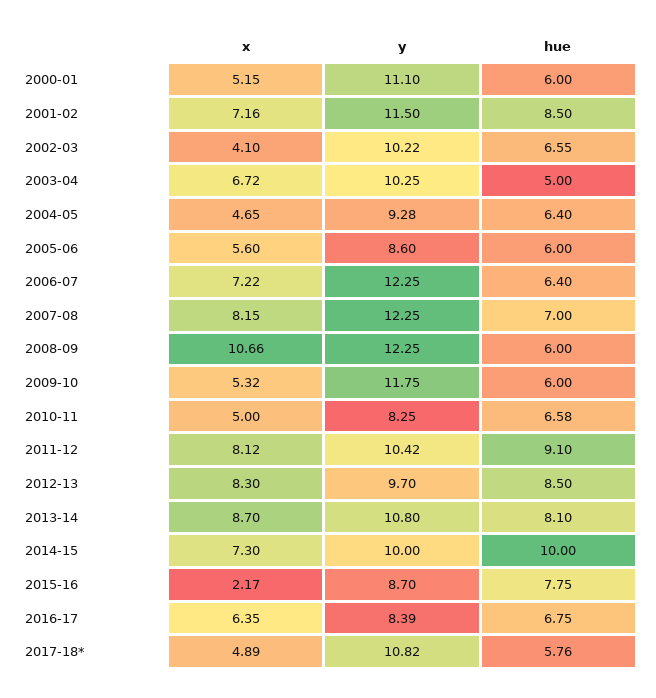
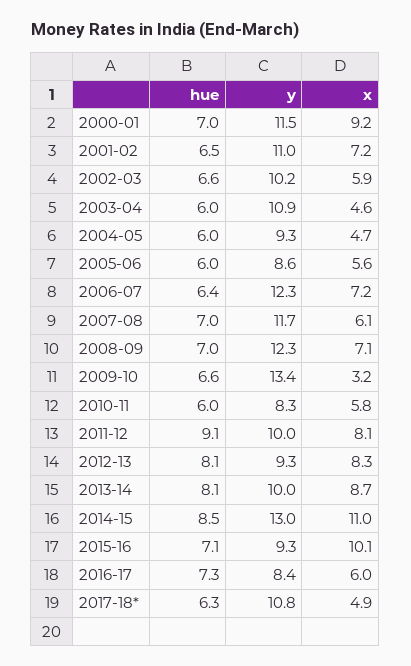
x, 2000-01: 5.15 -> 9.2
y, 2000-01: 11.1 -> 11.5
hue, 2000-01: 6 -> 7
y, 2001-02: 11.5 -> 11
hue, 2001-02: 8.5 -> 6.5
x, 2002-03: 4.1 -> 5.9
x, 2003-04: 6.72 -> 4.6
y, 2003-04: 10.25 -> 10.9
hue, 2003-04: 5 -> 6
hue, 2004-05: 6.4 -> 6
x, 2007-08: 8.15 -> 6.1
y, 2007-08: 12.25 -> 11.7
x, 2008-09: 10.66 -> 7.1
hue, 2008-09: 6 -> 7
x, 2009-10: 5.32 -> 3.2
y, 2009-10: 11.75 -> 13.4
hue, 2009-10: 6 -> 6.6
x, 2010-11: 5 -> 5.8
hue, 2010-11: 6.58 -> 6
y, 2011-12: 10.42 -> 10
y, 2012-13: 9.7 -> 9.3
hue, 2012-13: 8.5 -> 8.1
y, 2013-14: 10.8 -> 10
x, 2014-15: 7.3 -> 11
y, 2014-15: 10 -> 13
hue, 2014-15: 10 -> 8.5
x, 2015-16: 2.17 -> 10.1
y, 2015-16: 8.7 -> 9.3
hue, 2015-16: 7.75 -> 7.1
x, 2016-17: 6.35 -> 6
hue, 2016-17: 6.75 -> 7.3
hue, 2017-18*: 5.76 -> 6.3

